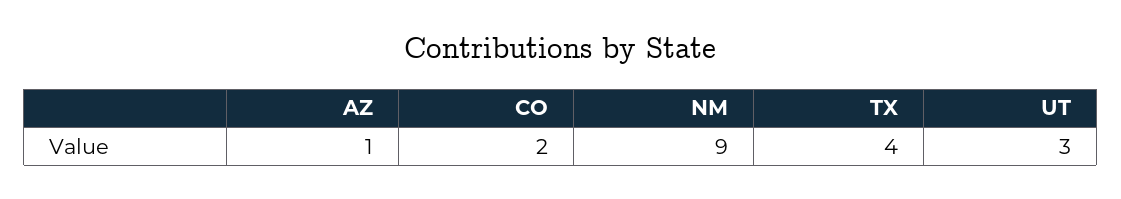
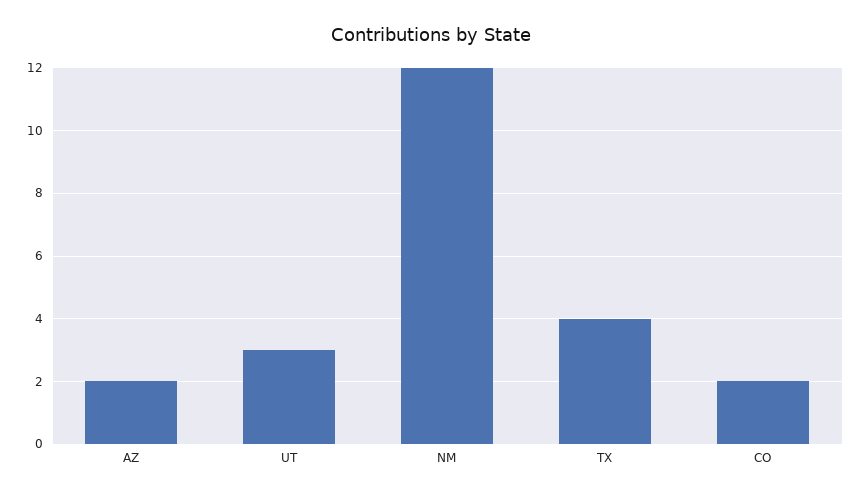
AZ: 1 -> 2
NM: 9 -> 12

